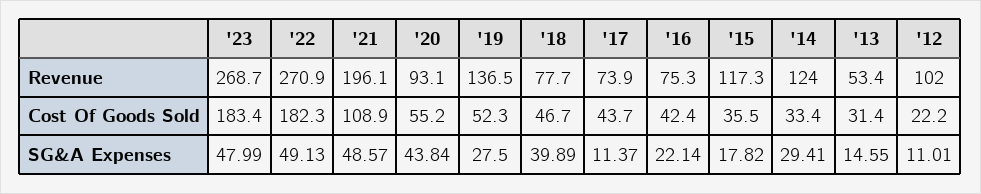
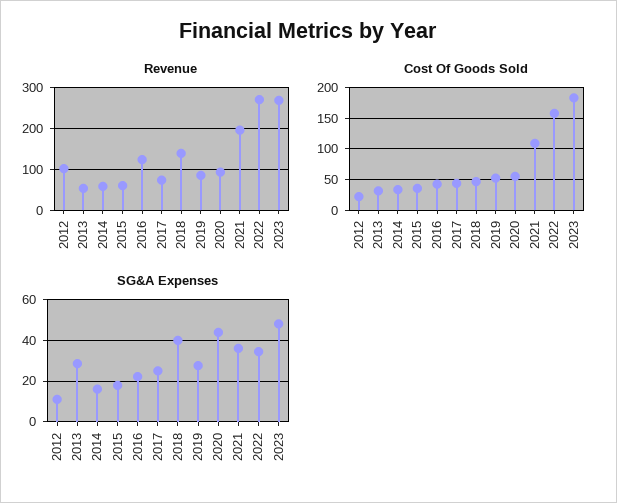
Revenue, '19: 136.5 -> 80
Revenue, '18: 77.7 -> 140
Revenue, '16: 75.3 -> 120
Revenue, '15: 117.3 -> 60
Revenue, '14: 124 -> 60
Cost Of Goods Sold, '22: 182.3 -> 160
SG&A Expenses, '22: 49.13 -> 35
SG&A Expenses, '21: 48.57 -> 35
SG&A Expenses, '17: 11.37 -> 25
SG&A Expenses, '14: 29.41 -> 15
SG&A Expenses, '13: 14.55 -> 30

